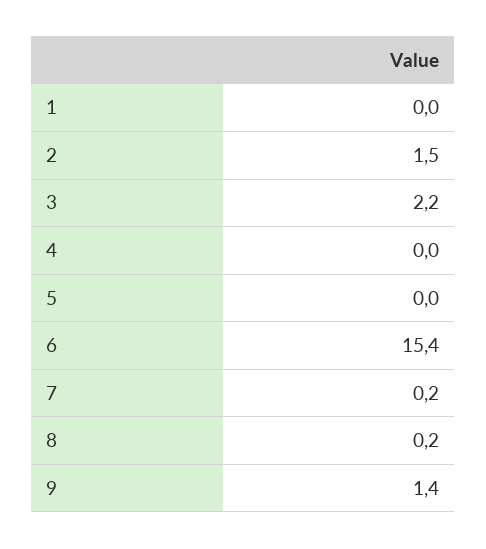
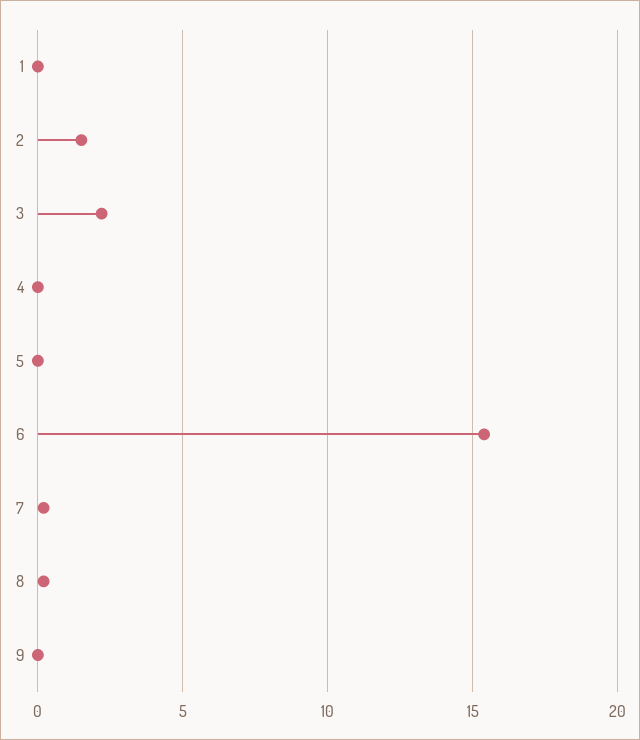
9: 1.4 -> 0

